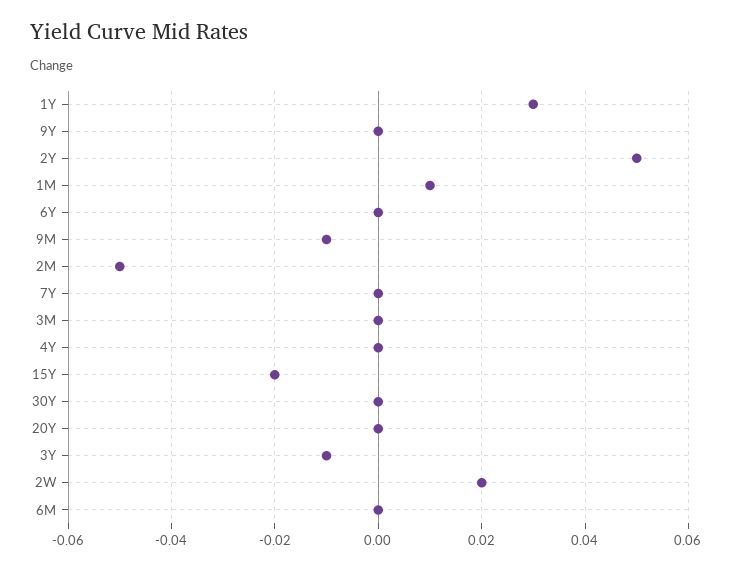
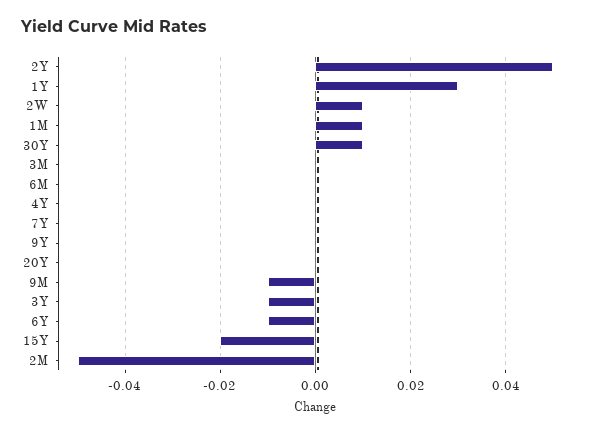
6Y: 0 -> -0.01
30Y: 0 -> 0.01
2W: 0.02 -> 0.01

